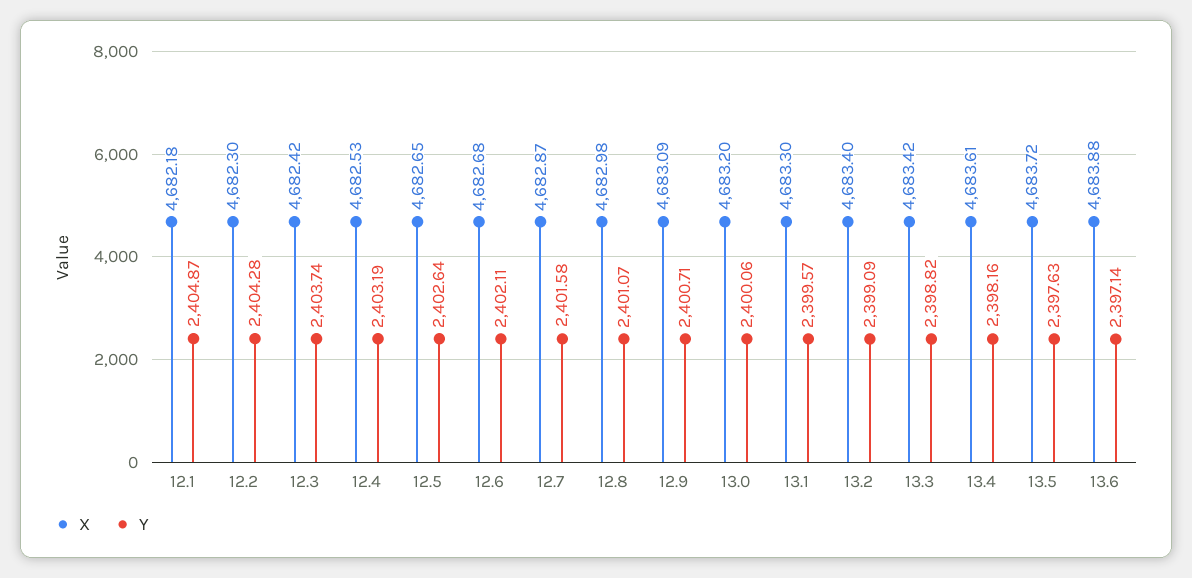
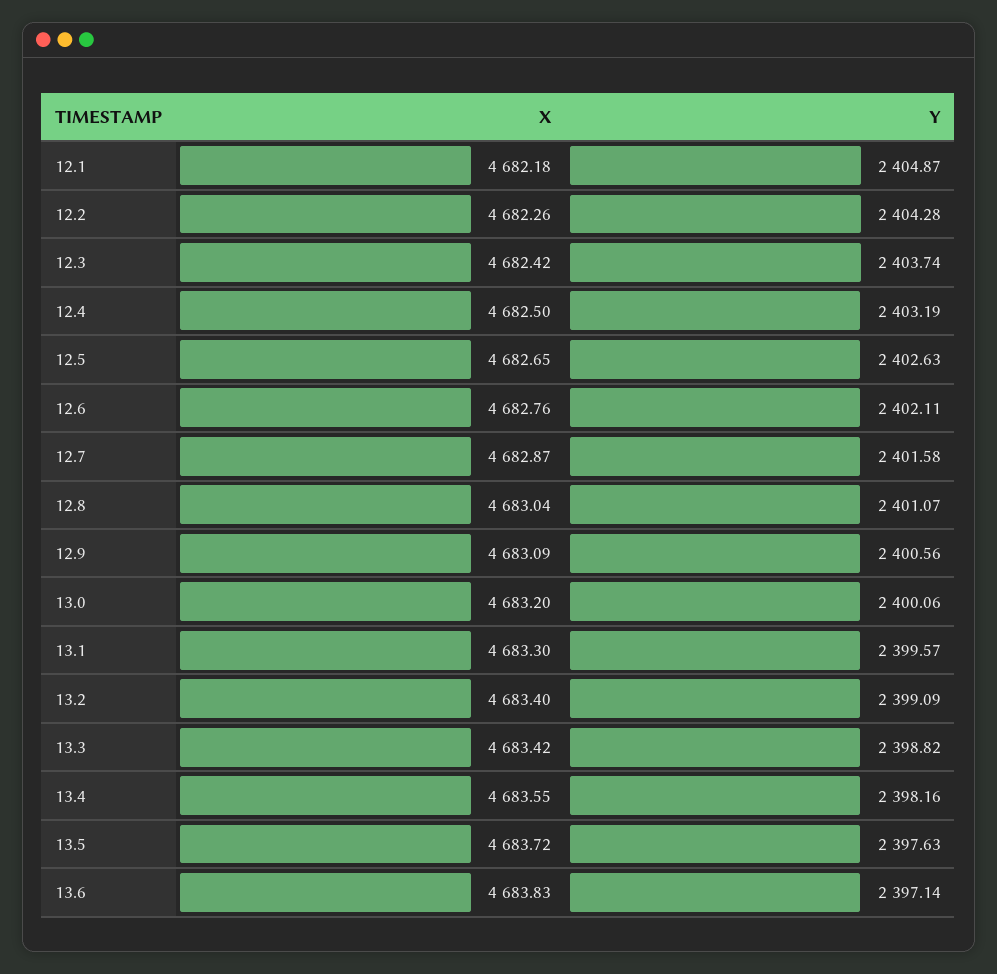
X, 12.2: 4682.3 -> 4682.26
X, 12.4: 4682.53 -> 4682.5
Y, 12.5: 2402.64 -> 2402.63
X, 12.6: 4682.68 -> 4682.76
X, 12.8: 4682.98 -> 4683.04
Y, 12.9: 2400.71 -> 2400.56
X, 13.4: 4683.61 -> 4683.55
X, 13.6: 4683.88 -> 4683.83

